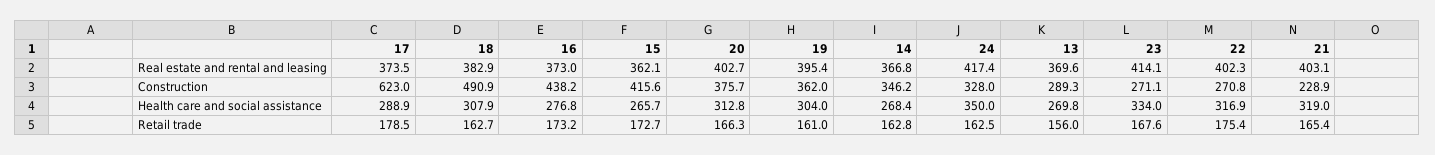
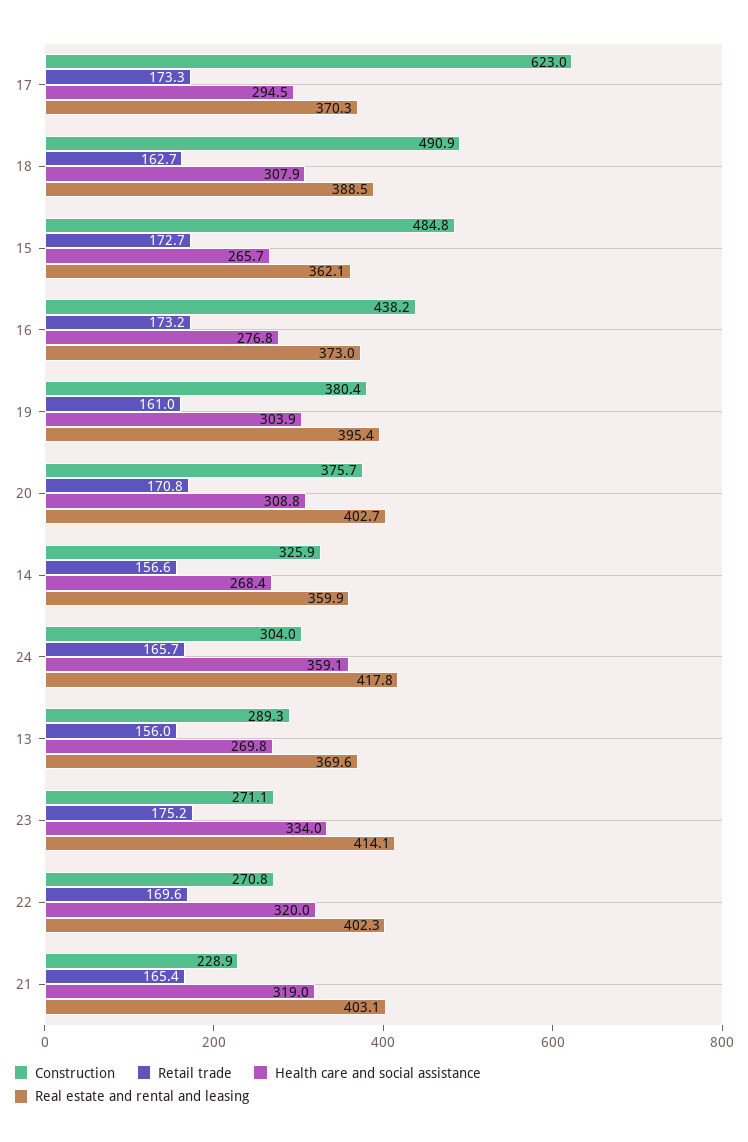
Real estate and rental and leasing, 17: 373.5 -> 370.3
Real estate and rental and leasing, 18: 382.9 -> 388.5
Real estate and rental and leasing, 14: 366.8 -> 359.9
Real estate and rental and leasing, 24: 417.4 -> 417.8
Construction, 15: 415.6 -> 484.8
Construction, 19: 362 -> 380.4
Construction, 14: 346.2 -> 325.9
Construction, 24: 328 -> 304
Health care and social assistance, 17: 288.9 -> 294.5
Health care and social assistance, 20: 312.8 -> 308.8
Health care and social assistance, 19: 304 -> 303.9
Health care and social assistance, 24: 350 -> 359.1
Health care and social assistance, 22: 316.9 -> 320
Retail trade, 17: 178.5 -> 173.3
Retail trade, 20: 166.3 -> 170.8
Retail trade, 14: 162.8 -> 156.6
Retail trade, 24: 162.5 -> 165.7
Retail trade, 23: 167.6 -> 175.2
Retail trade, 22: 175.4 -> 169.6

